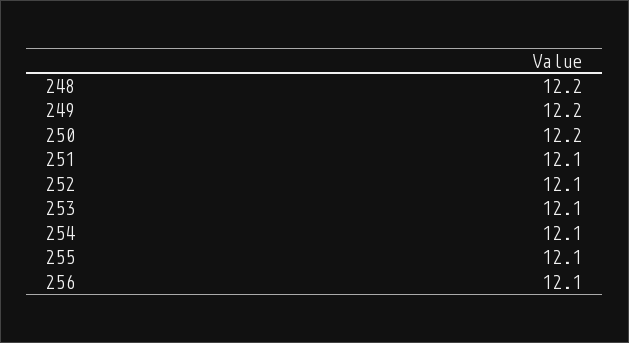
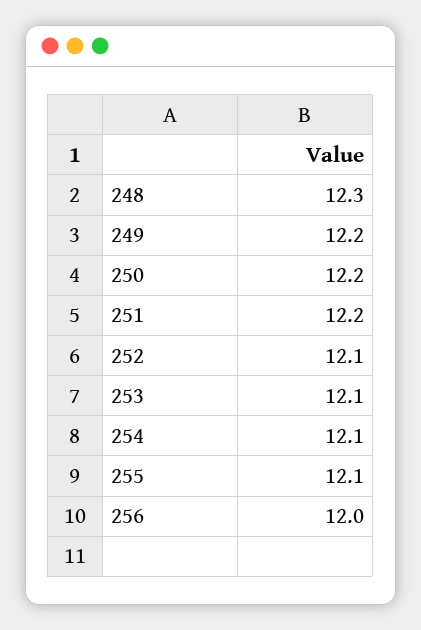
248: 12.2 -> 12.3
251: 12.1 -> 12.2
256: 12.1 -> 12

